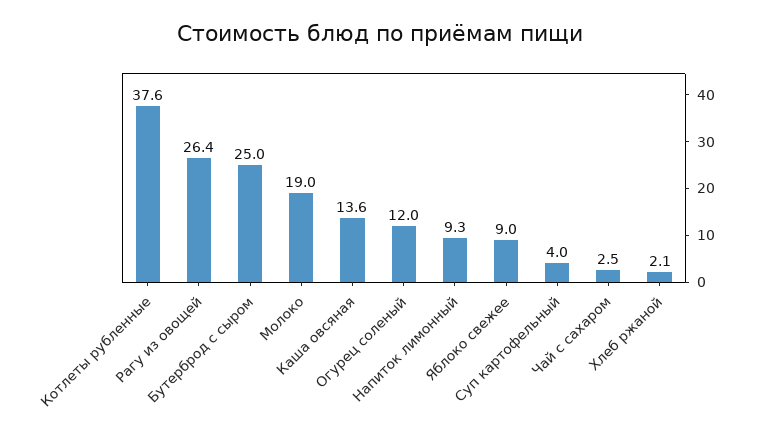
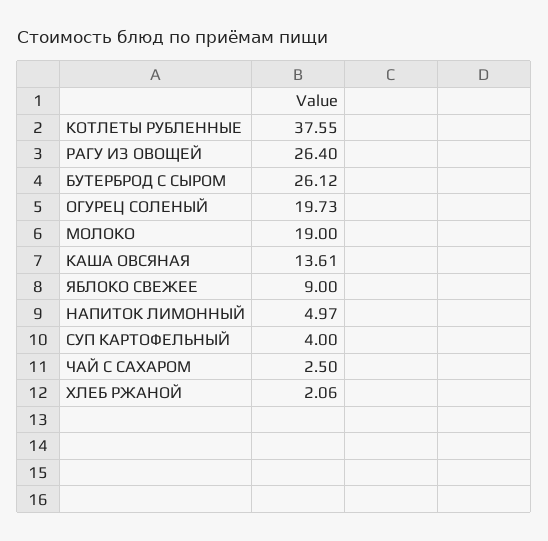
Бутерброд с сыром: 25 -> 26.12
Огурец соленый: 12 -> 19.73
Напиток лимонный: 9.3 -> 4.97

